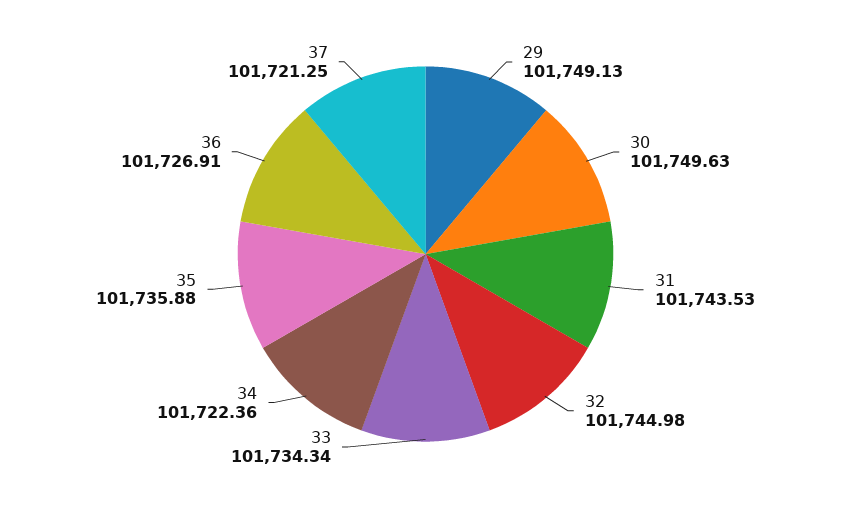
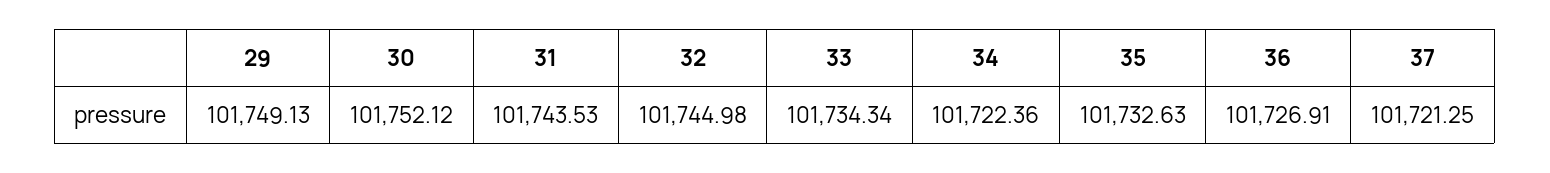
30: 101749.63 -> 101752.12
35: 101735.88 -> 101732.63

